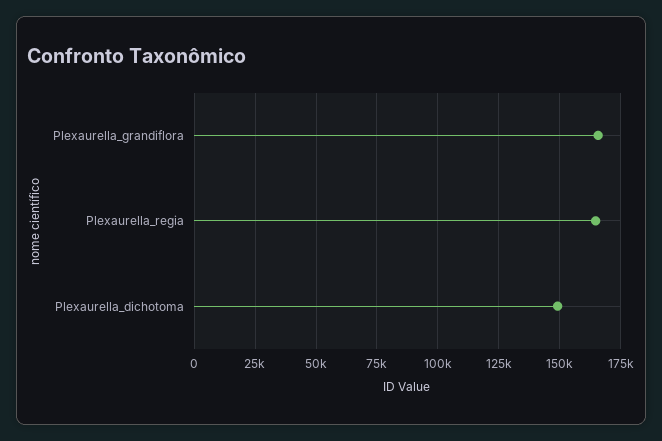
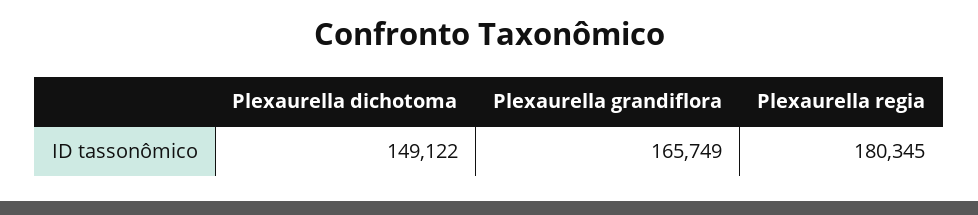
Plexaurella_regia: 165000 -> 180345

